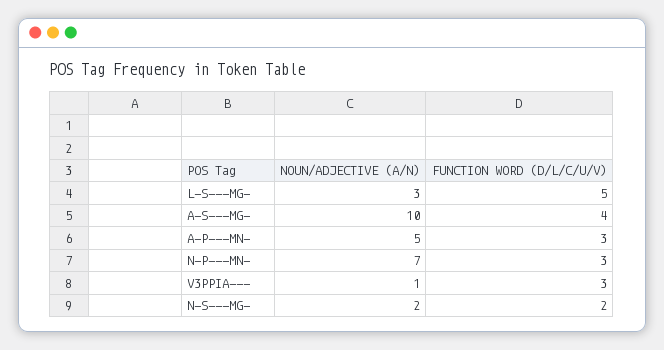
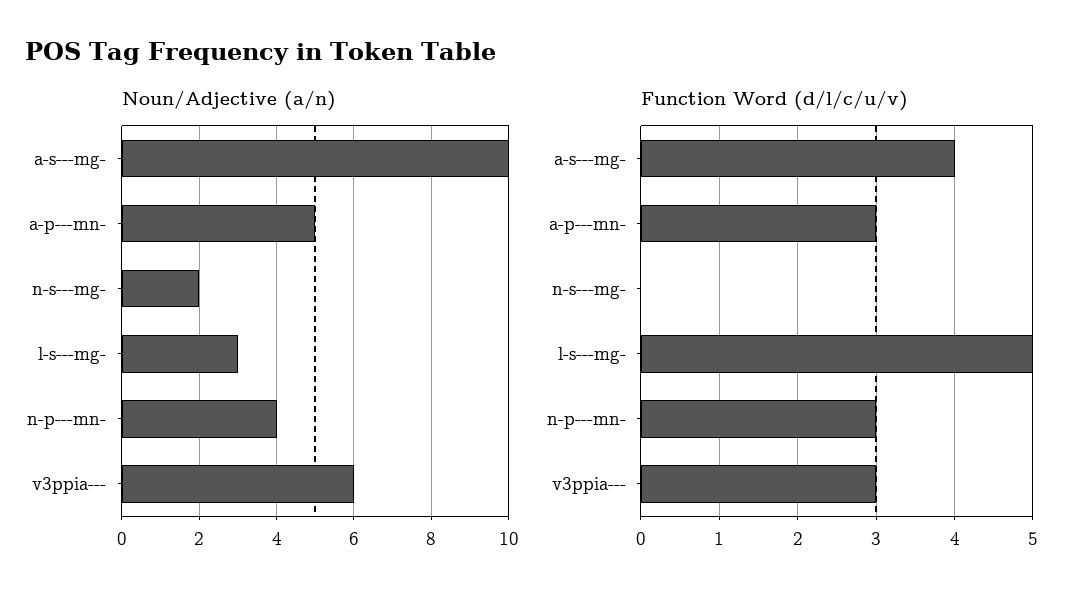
NOUN/ADJECTIVE (A/N), N-P---MN-: 7 -> 4
NOUN/ADJECTIVE (A/N), V3PPIA---: 1 -> 6
FUNCTION WORD (D/L/C/U/V), N-S---MG-: 2 -> 0

